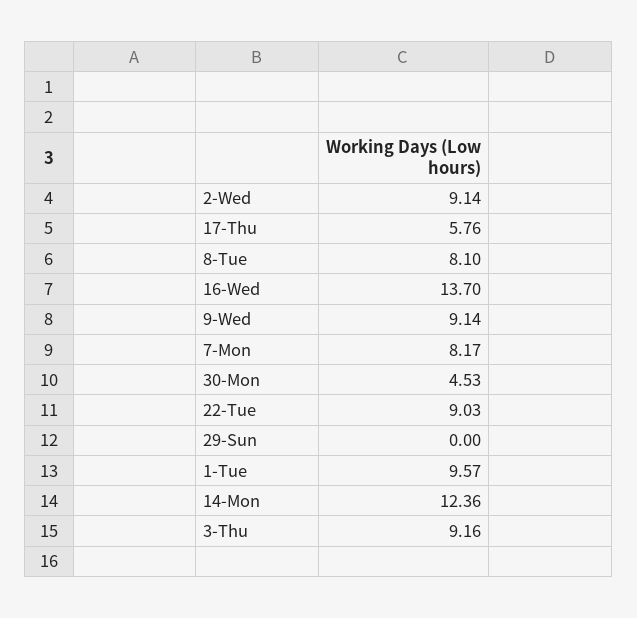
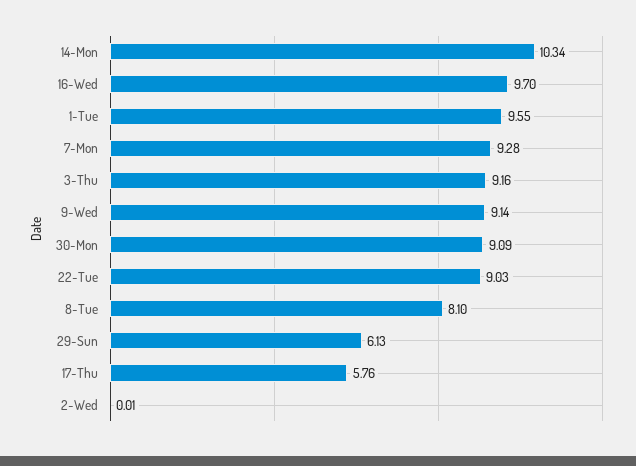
2-Wed: 9.14 -> 0.01
16-Wed: 13.7 -> 9.7
7-Mon: 8.17 -> 9.28
30-Mon: 4.53 -> 9.09
29-Sun: 0 -> 6.13
1-Tue: 9.57 -> 9.55
14-Mon: 12.36 -> 10.34

